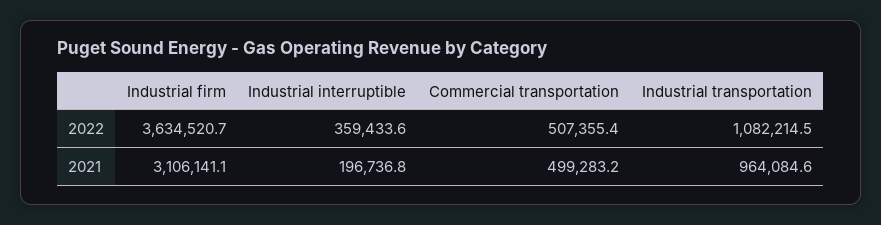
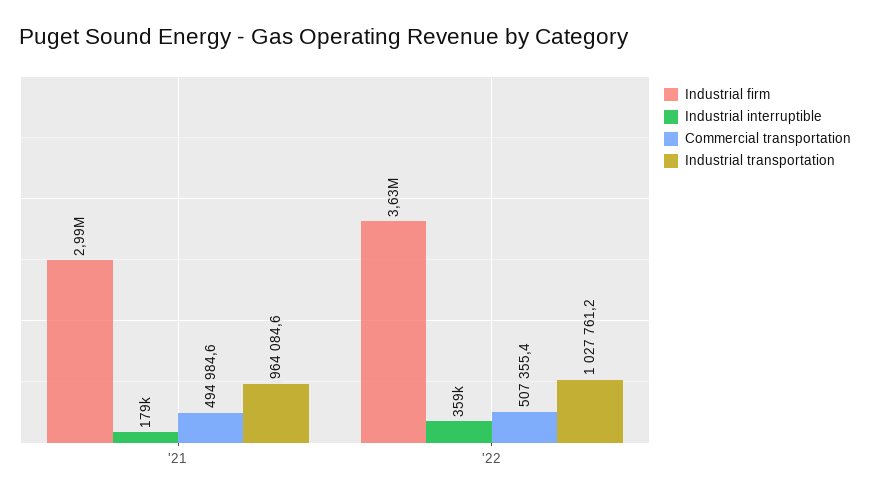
Industrial transportation, 2022: 1082214.5 -> 1027761.2
Industrial firm, 2021: 3106141.1 -> 2990000
Industrial interruptible, 2021: 196736.8 -> 179000
Commercial transportation, 2021: 499283.2 -> 494984.6

